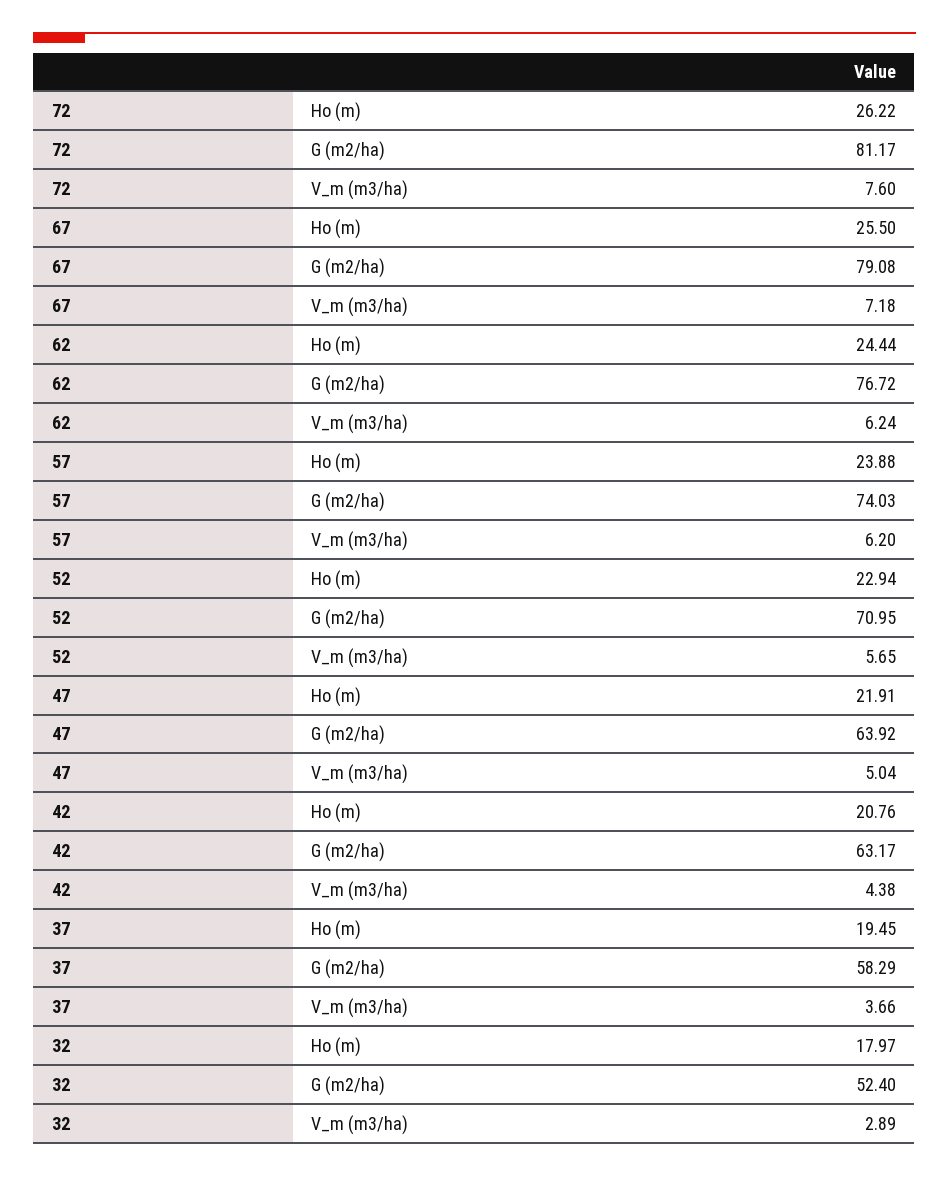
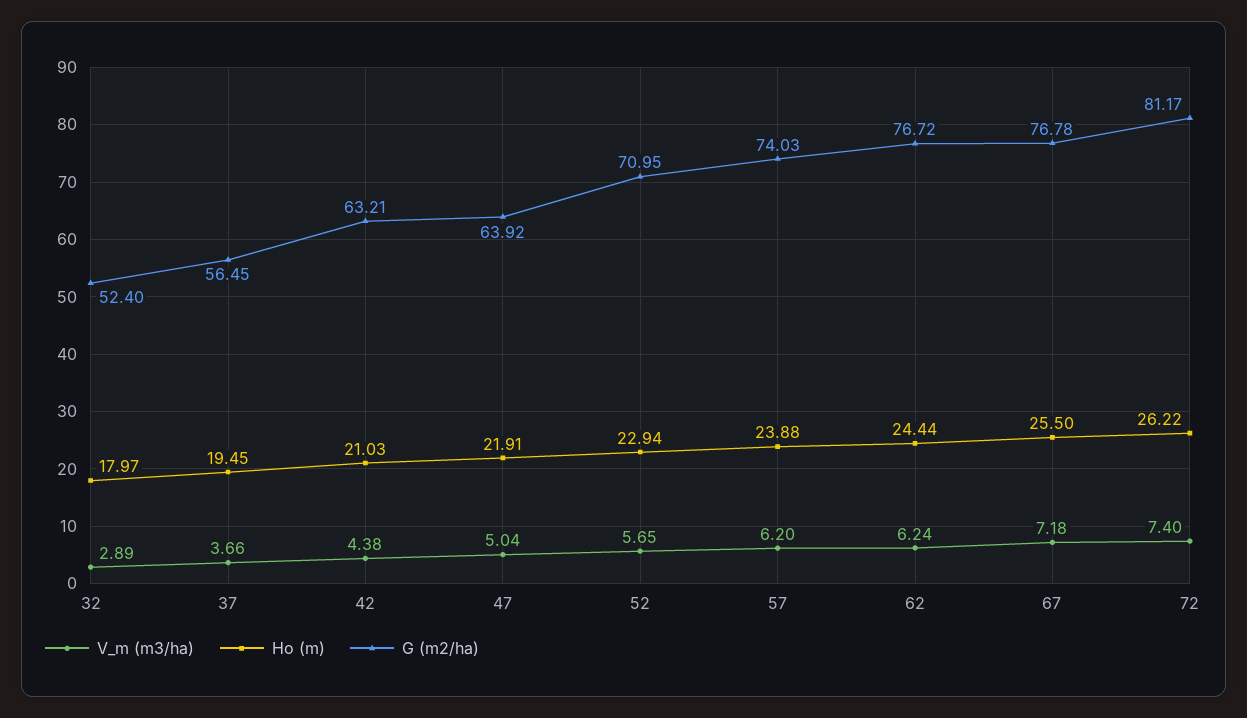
V_m (m3/ha), 72: 7.6 -> 7.4
G (m2/ha), 67: 79.08 -> 76.78
Ho (m), 42: 20.76 -> 21.03
G (m2/ha), 42: 63.17 -> 63.21
G (m2/ha), 37: 58.29 -> 56.45

